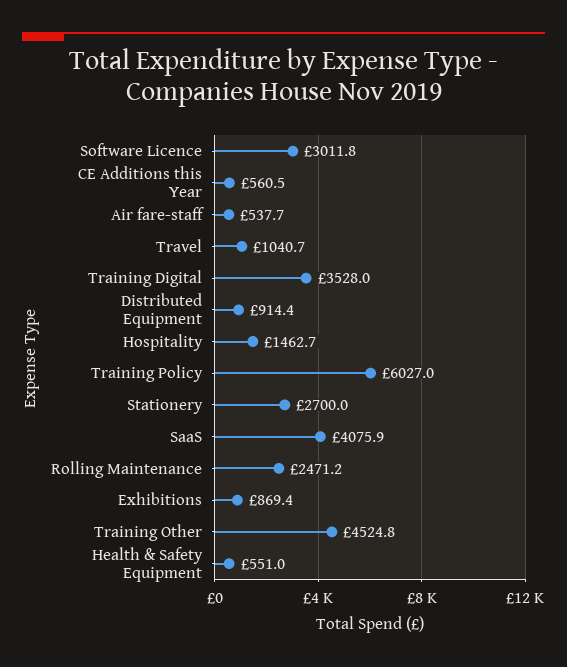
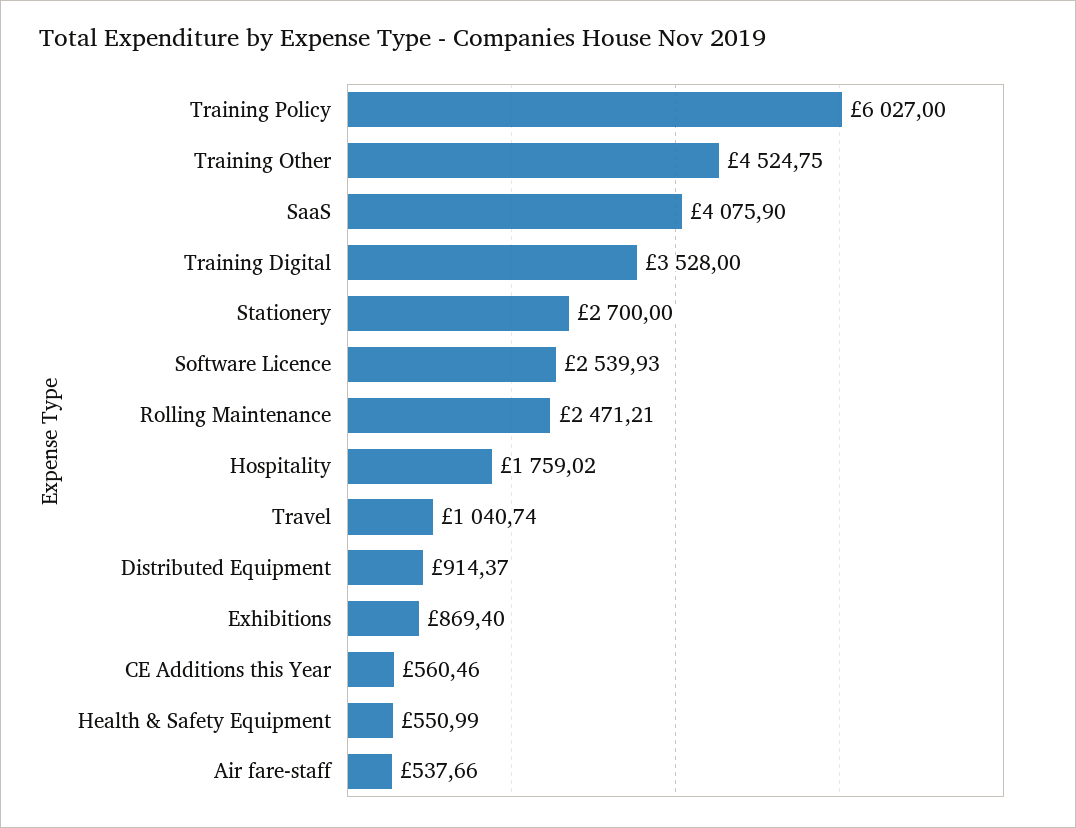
Software Licence: 3011.8 -> 2539.93
Hospitality: 1462.7 -> 1759.02

